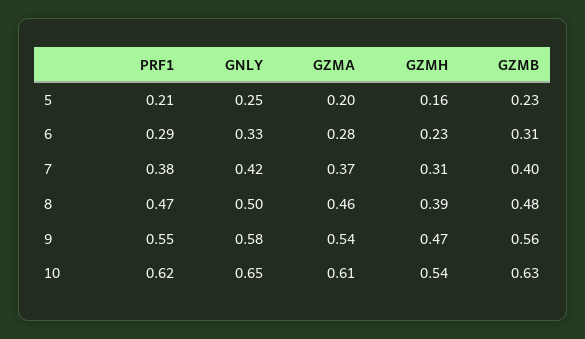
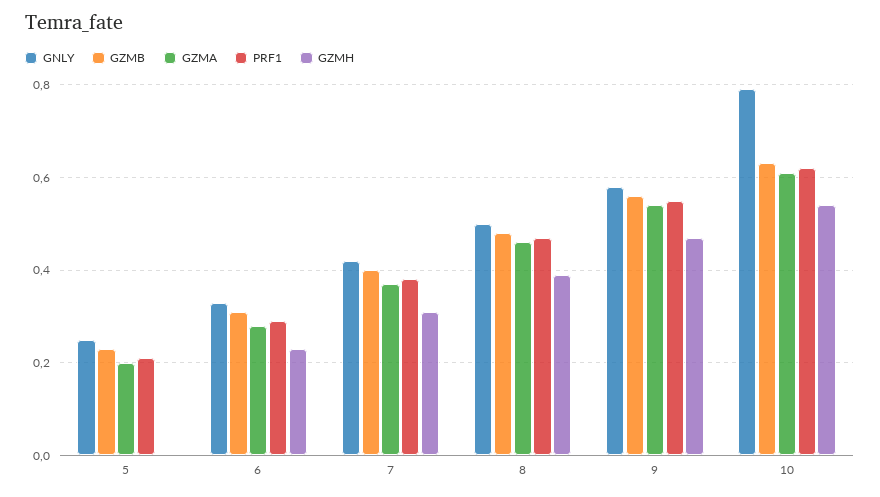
GZMH, 5: 0.16 -> 0
GNLY, 10: 0.65 -> 0.8

